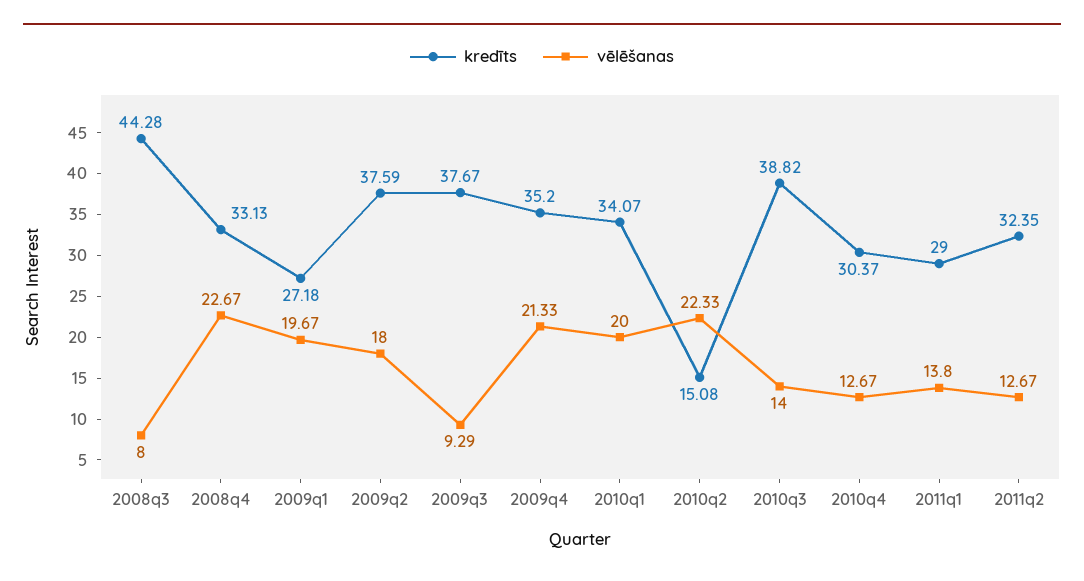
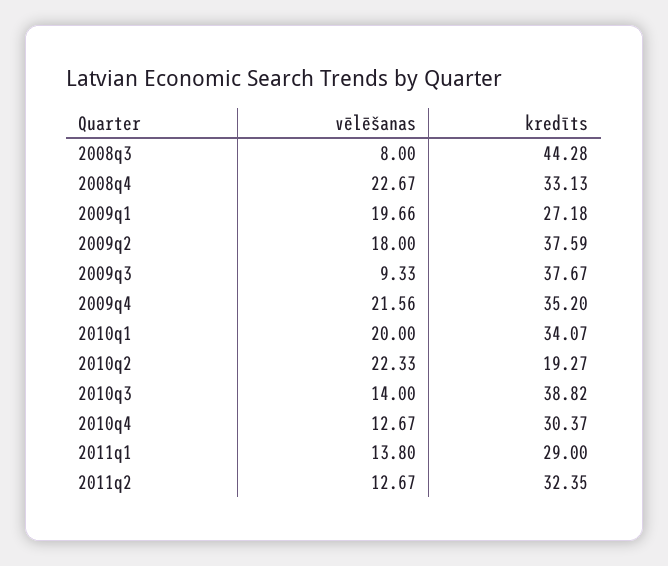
vēlēšanas, 2009q1: 19.67 -> 19.66
vēlēšanas, 2009q3: 9.29 -> 9.33
vēlēšanas, 2009q4: 21.33 -> 21.56
kredīts, 2010q2: 15.08 -> 19.27

